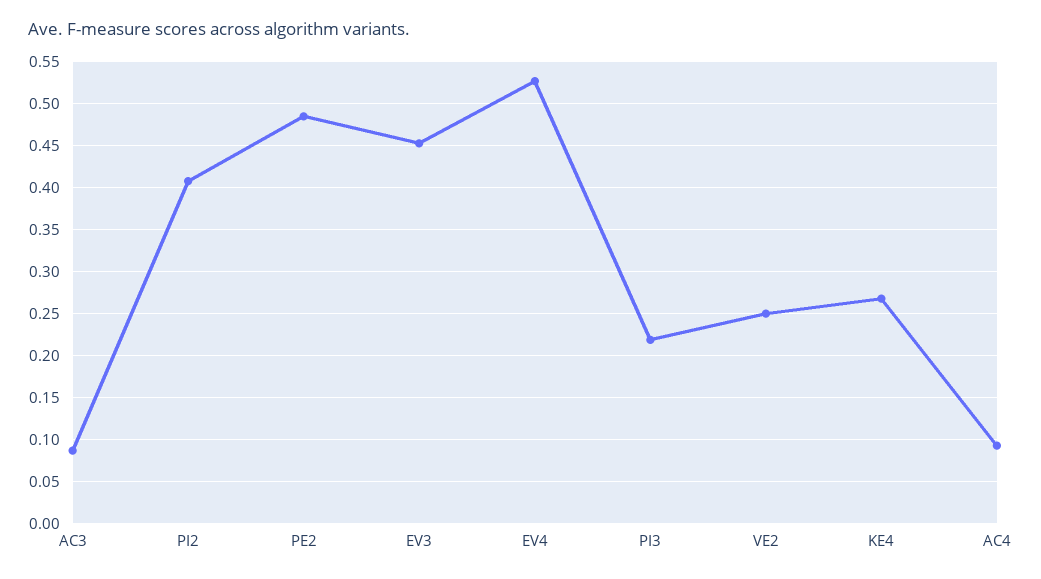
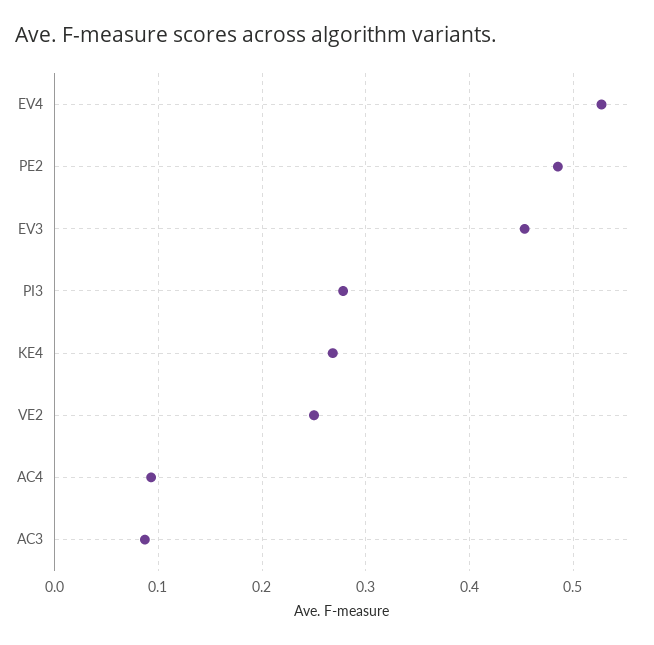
PI2: 0.41 -> none
PI3: 0.22 -> 0.28

